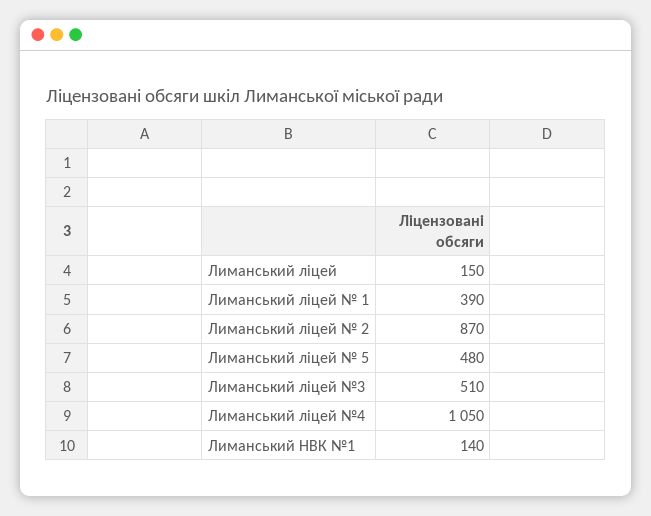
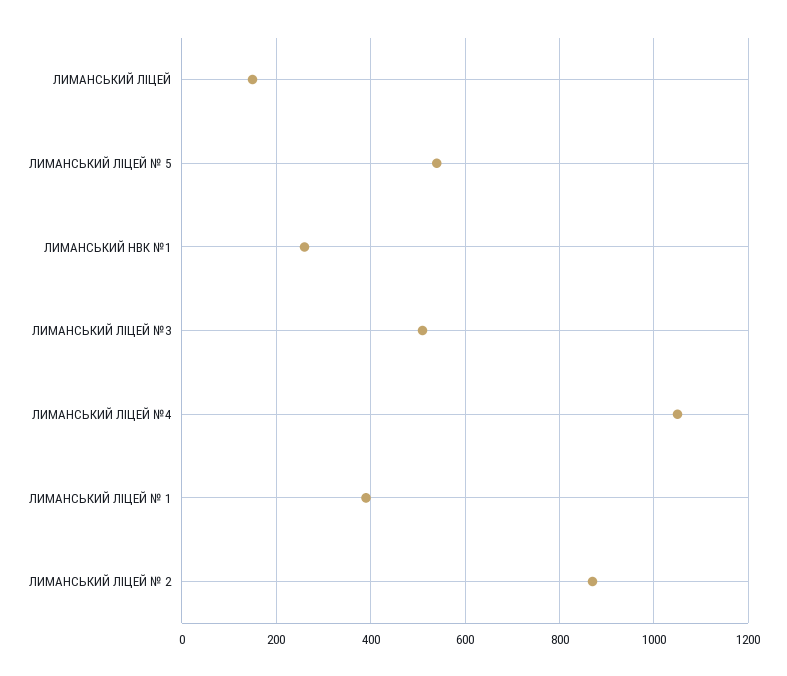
Лиманський ліцей № 5: 480 -> 540
Лиманський НВК №1: 140 -> 260

